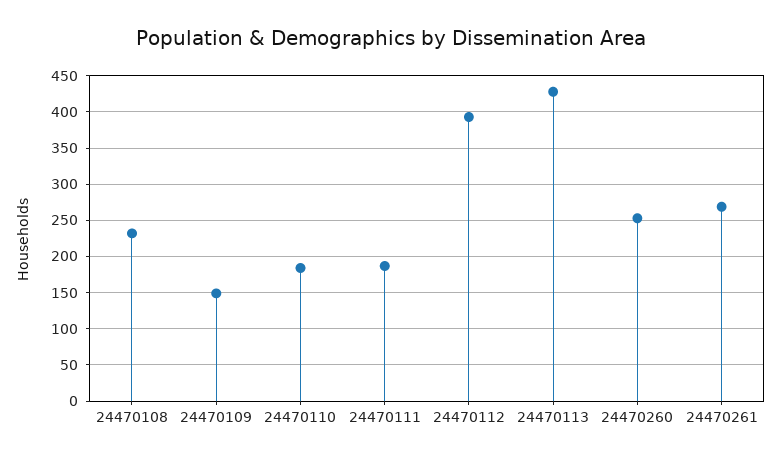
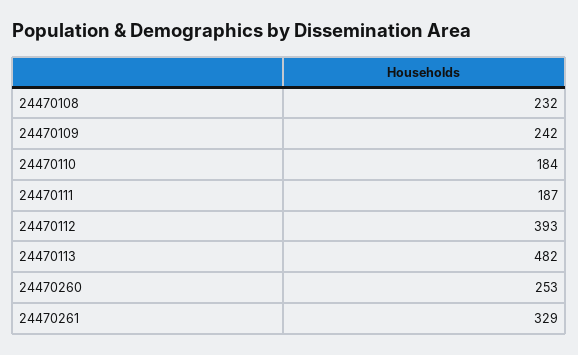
24470109: 150 -> 242
24470113: 430 -> 482
24470261: 270 -> 329

